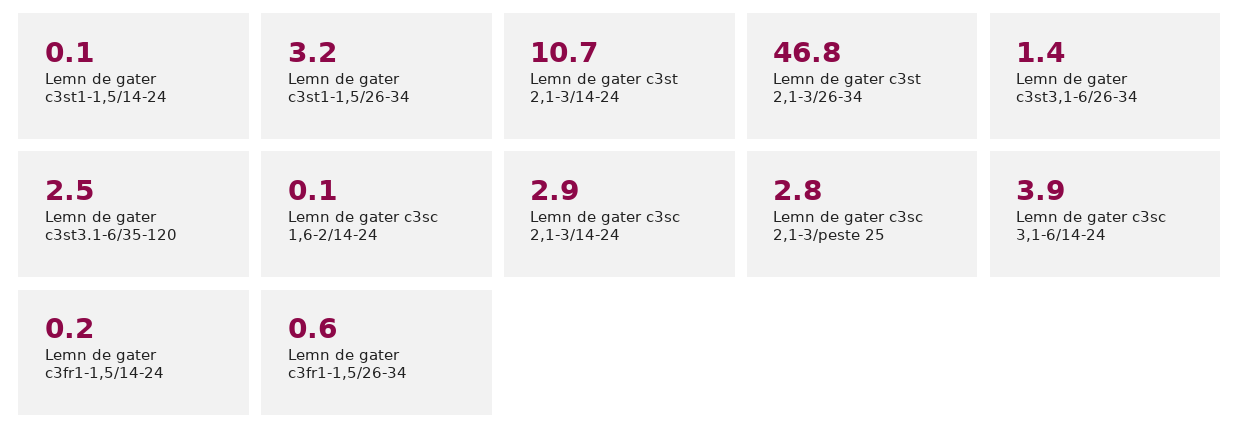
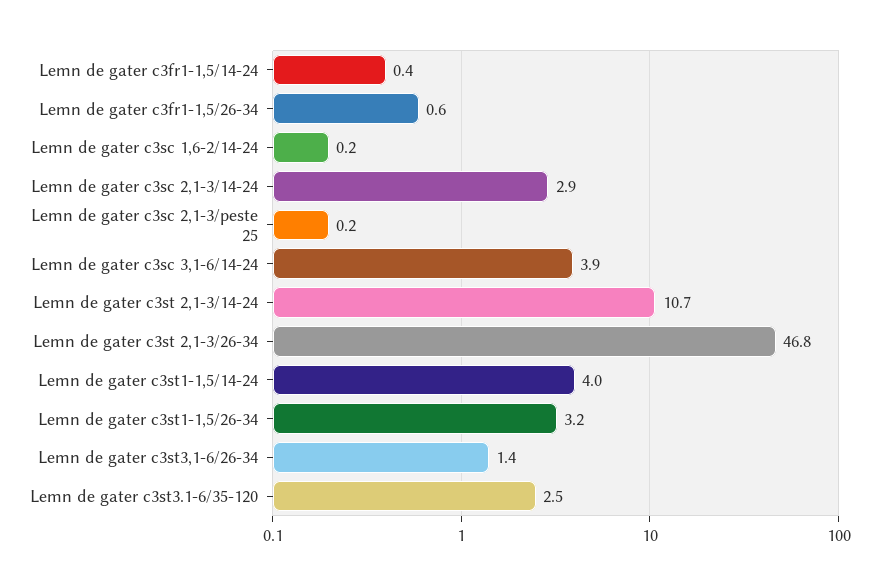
Lemn de gater c3st1-1,5/14-24: 0.1 -> 4
Lemn de gater c3sc 1,6-2/14-24: 0.1 -> 0.2
Lemn de gater c3sc 2,1-3/peste 25: 2.8 -> 0.2
Lemn de gater c3fr1-1,5/14-24: 0.2 -> 0.4

